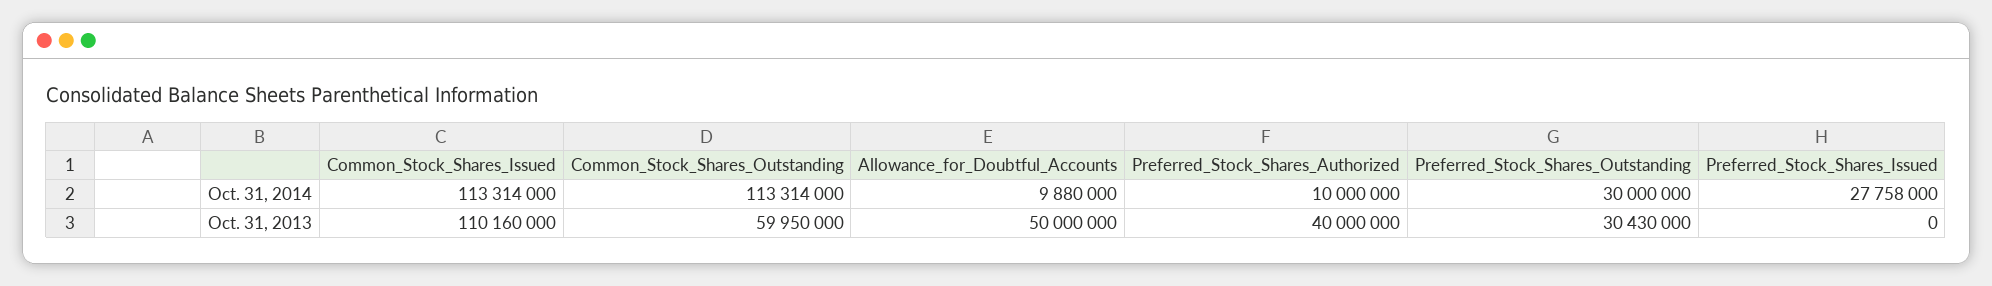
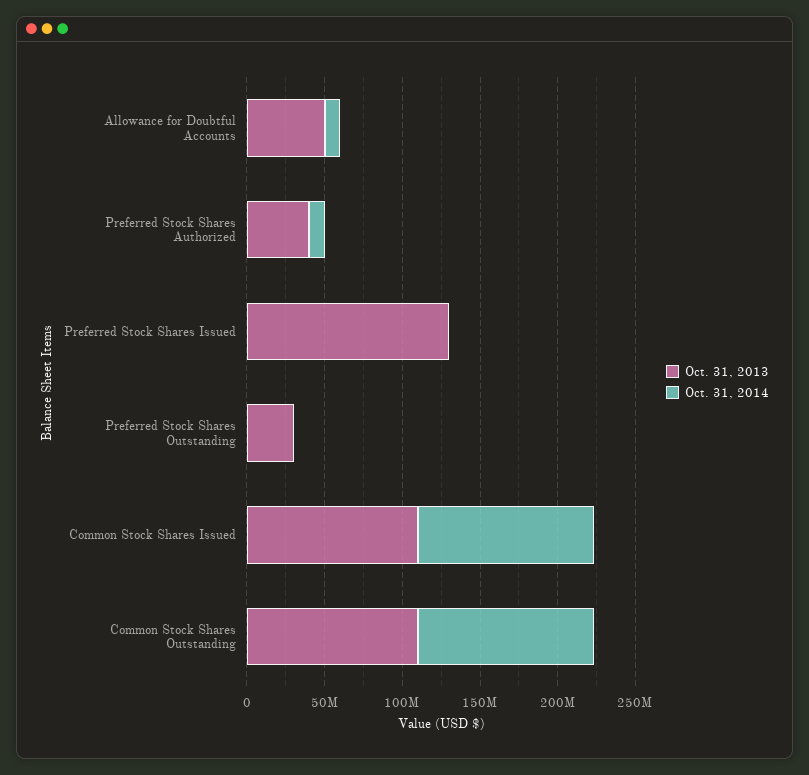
Oct. 31, 2014, Preferred_Stock_Shares_Outstanding: 30000000 -> 0
Oct. 31, 2014, Preferred_Stock_Shares_Issued: 27758000 -> 0
Oct. 31, 2013, Common_Stock_Shares_Outstanding: 59950000 -> 110000000
Oct. 31, 2013, Preferred_Stock_Shares_Issued: 0 -> 130000000

